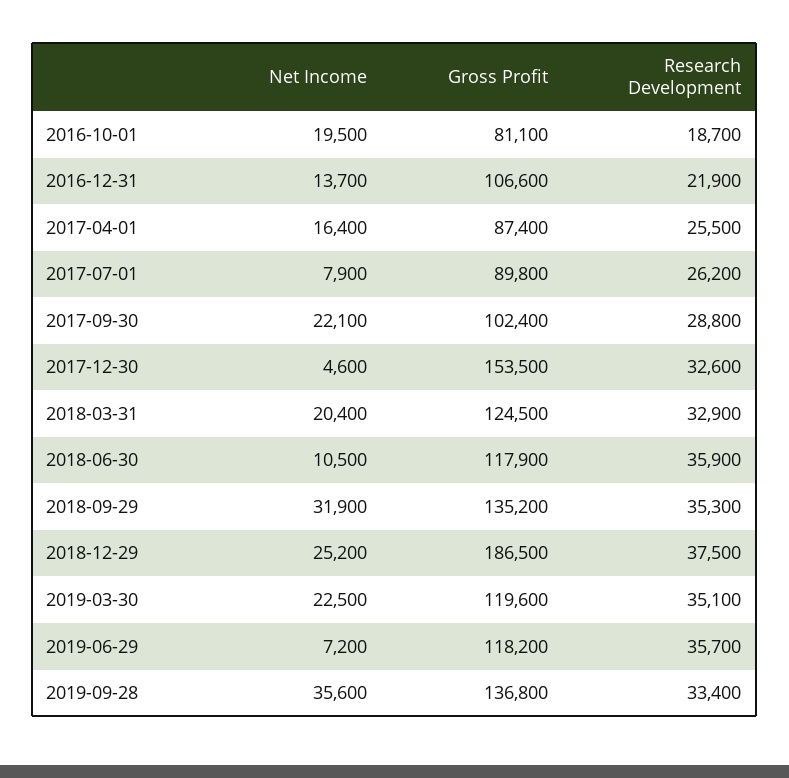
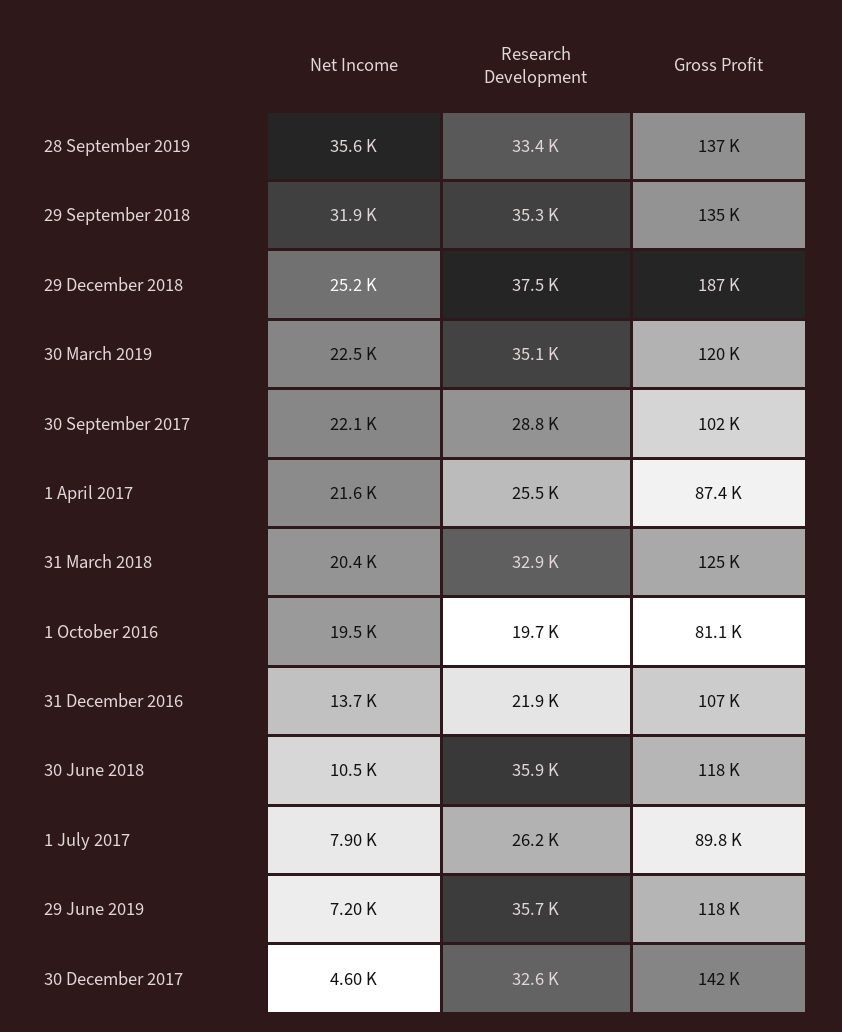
Research Development, 2016-10-01: 18700 -> 19700
Net Income, 2017-04-01: 16400 -> 21600
Gross Profit, 2017-12-30: 153500 -> 142000

